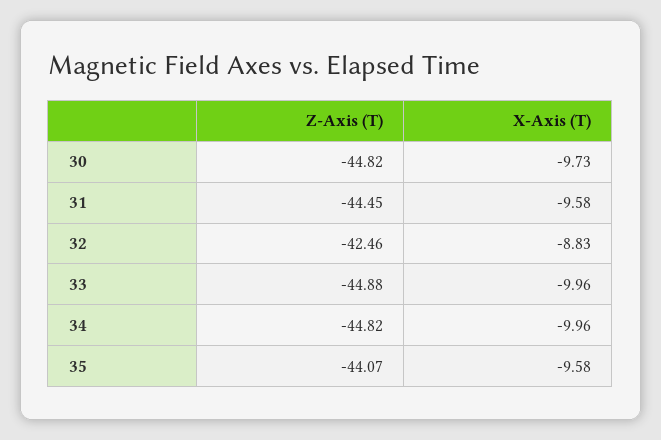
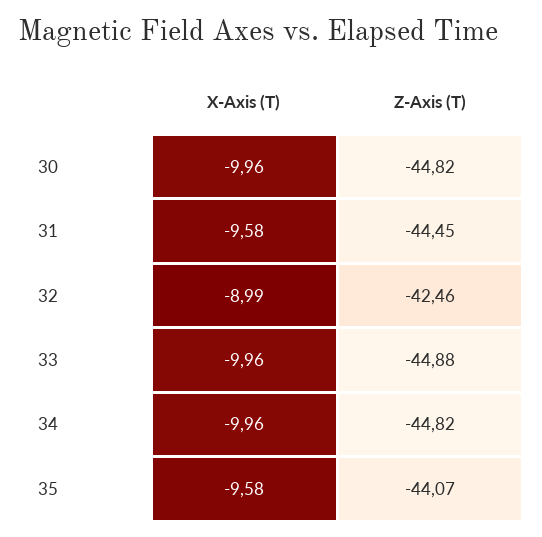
X-Axis (T), 30: -9.73 -> -9.96
X-Axis (T), 32: -8.83 -> -8.99

